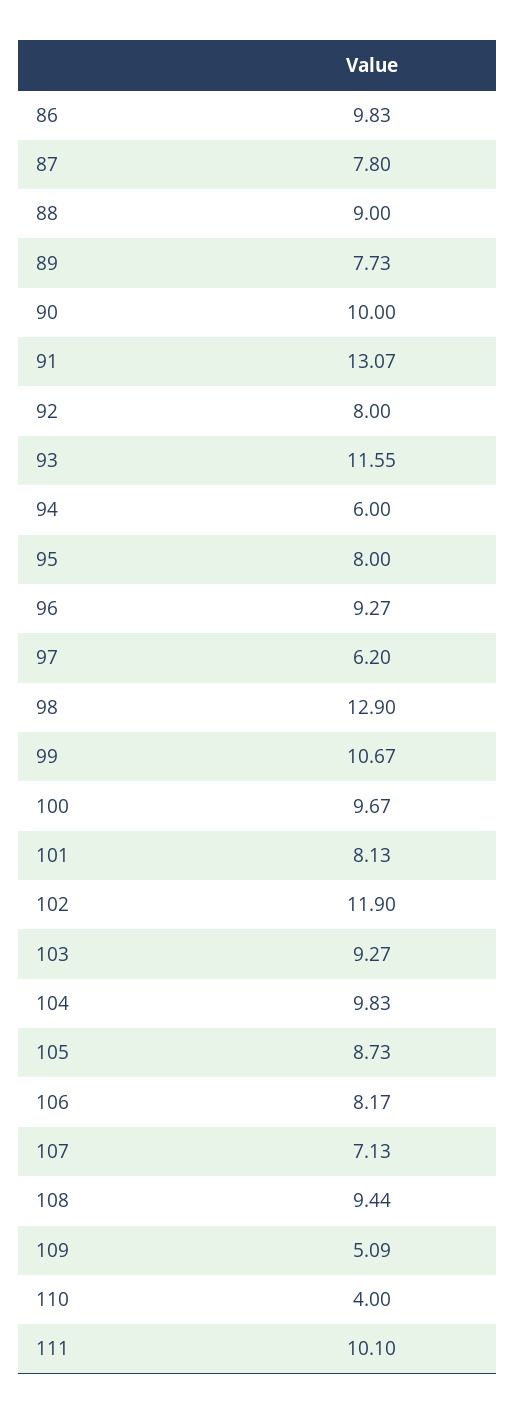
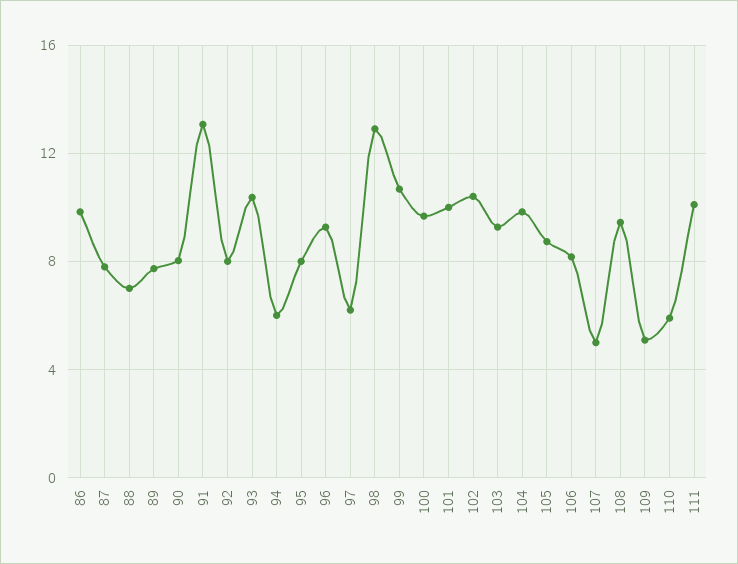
88: 9 -> 7
90: 10 -> 8
93: 11.55 -> 10.5
101: 8.13 -> 10
102: 11.9 -> 10.5
107: 7.13 -> 5
110: 4 -> 6

